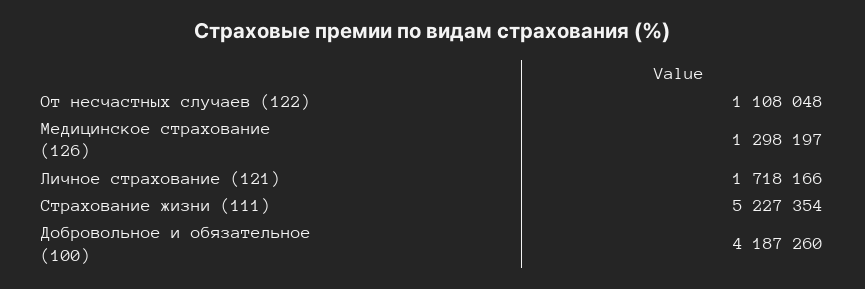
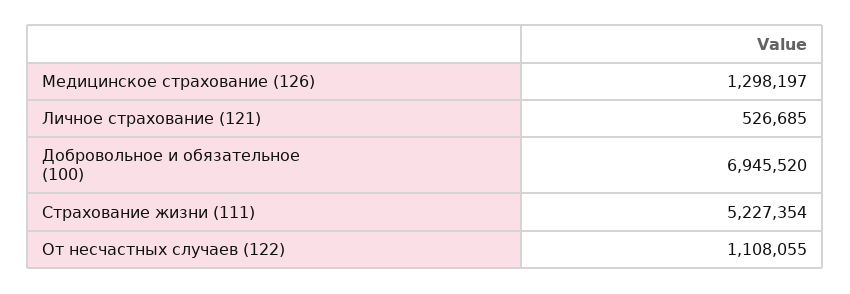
От несчастных случаев (122): 1108048 -> 1108055
Личное страхование (121): 1718166 -> 526685
Добровольное и обязательное (100): 4187260 -> 6945520

